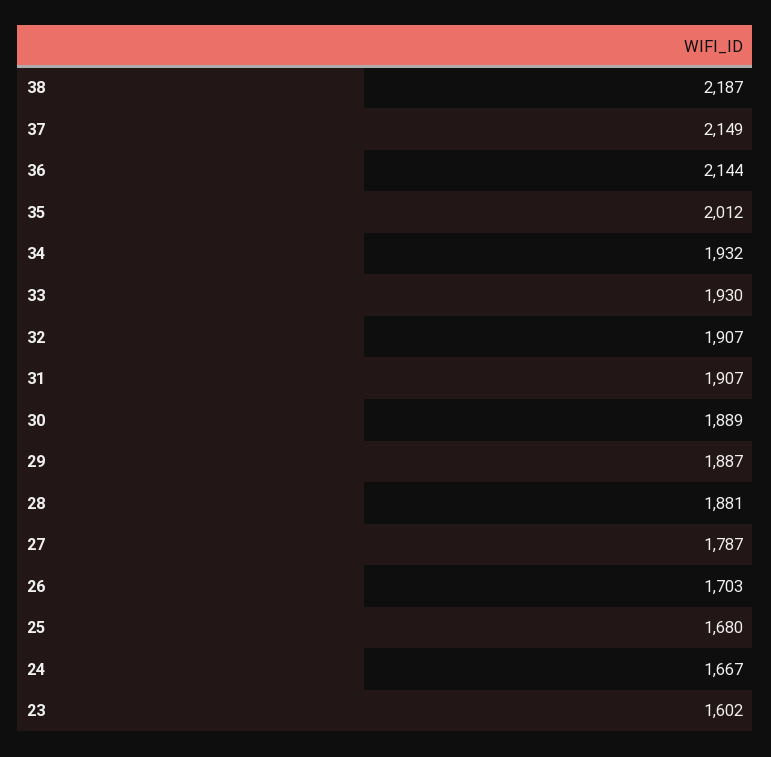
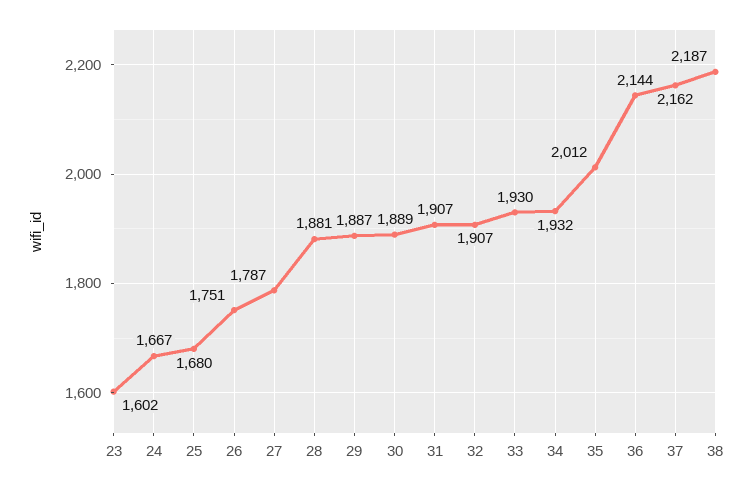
37: 2149 -> 2162
26: 1703 -> 1751

